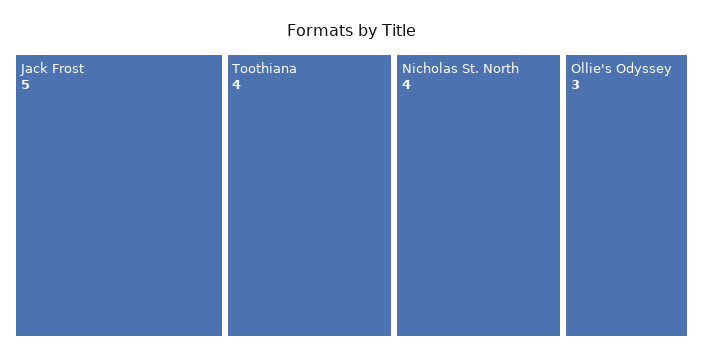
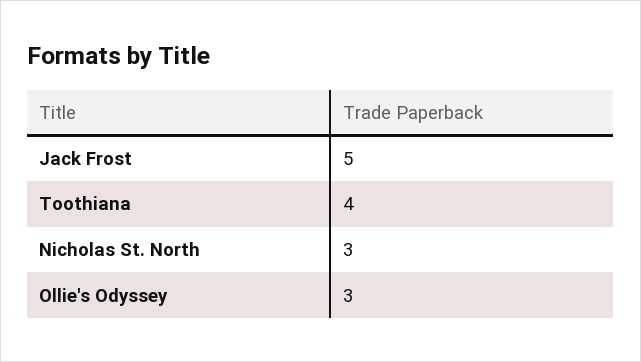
Nicholas St. North: 4 -> 3

